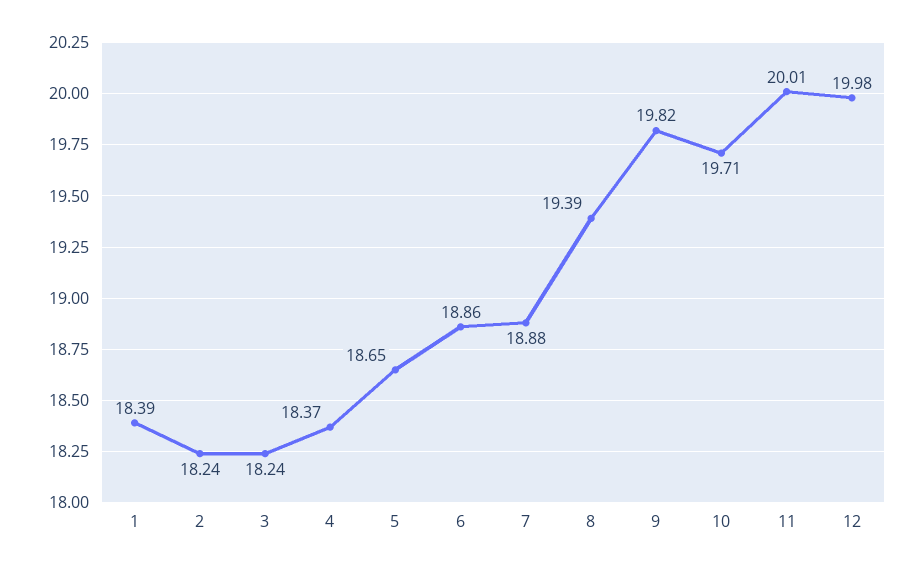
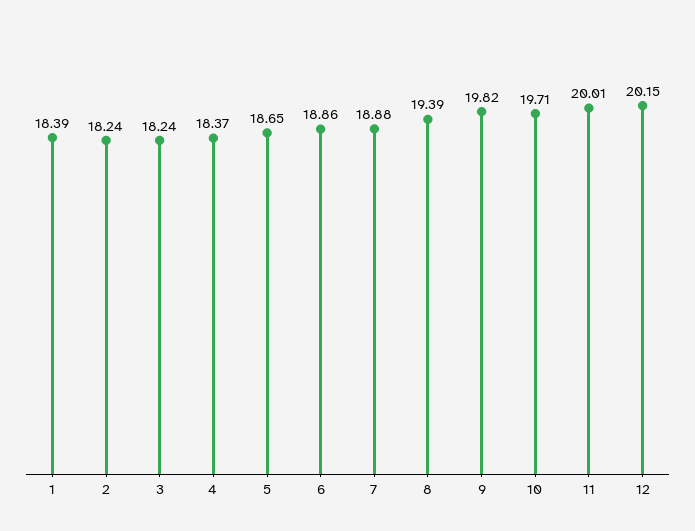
12: 19.98 -> 20.15

